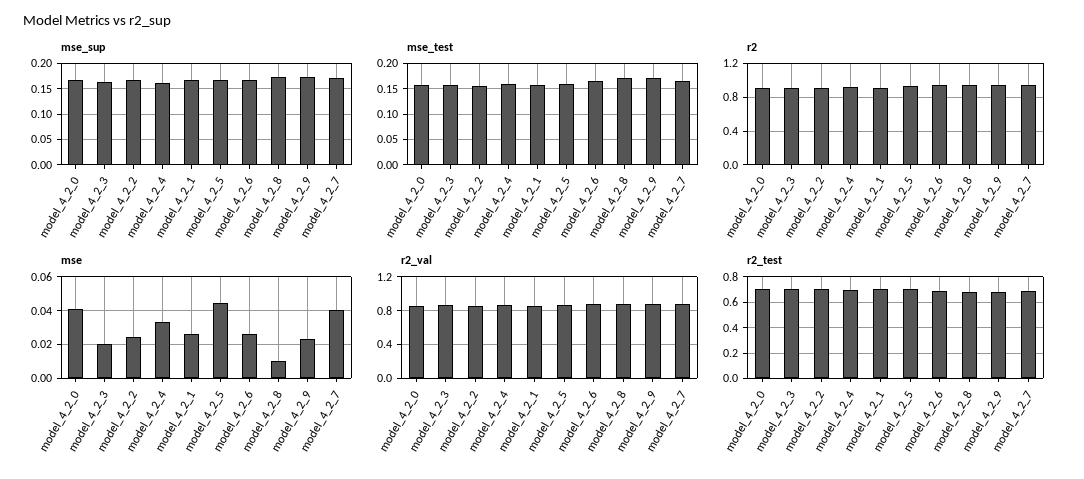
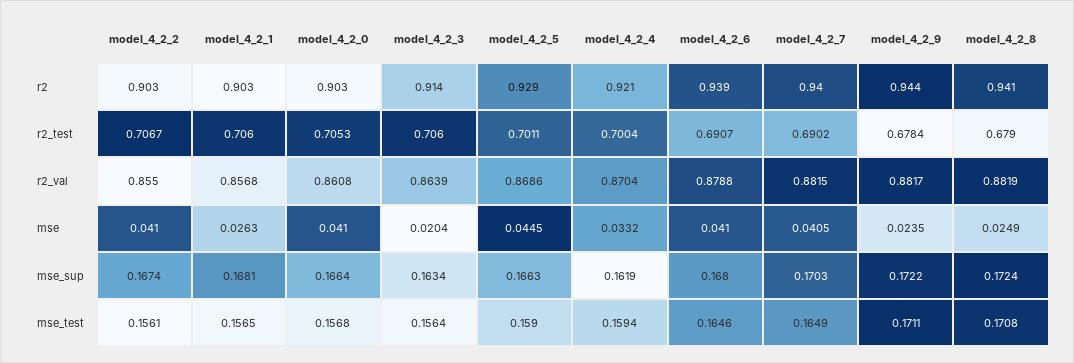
mse, model_4_2_2: 0.025 -> 0.041
mse, model_4_2_6: 0.025 -> 0.041
mse, model_4_2_8: 0.01 -> 0.0249

